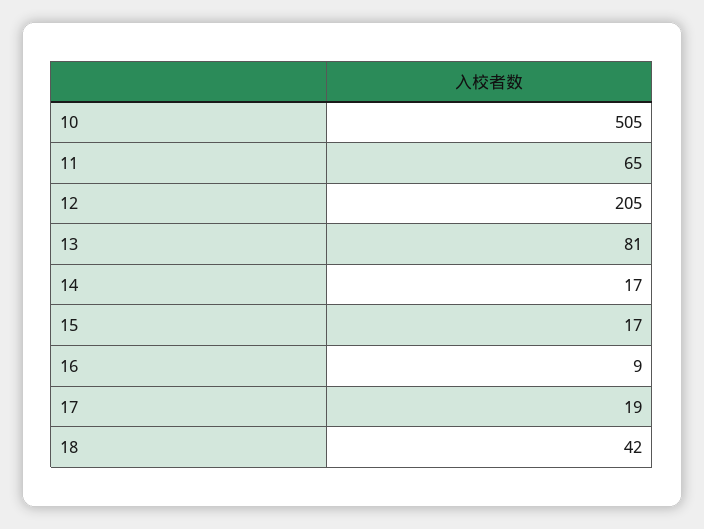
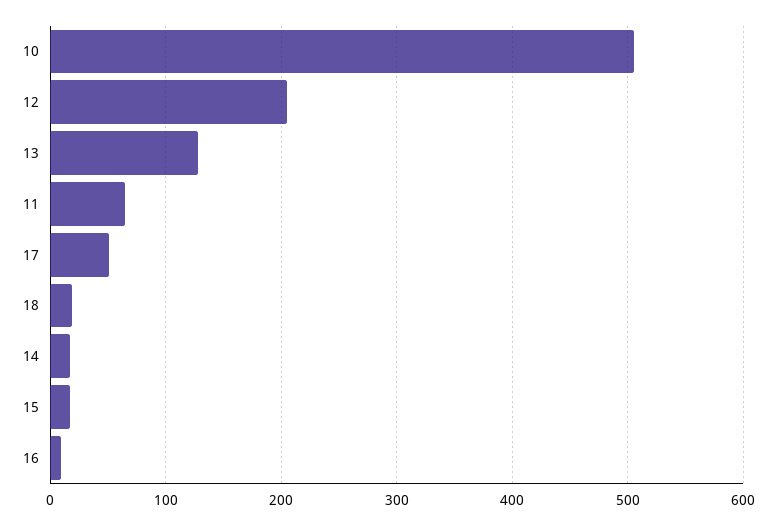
13: 81 -> 130
17: 19 -> 50
18: 42 -> 20

